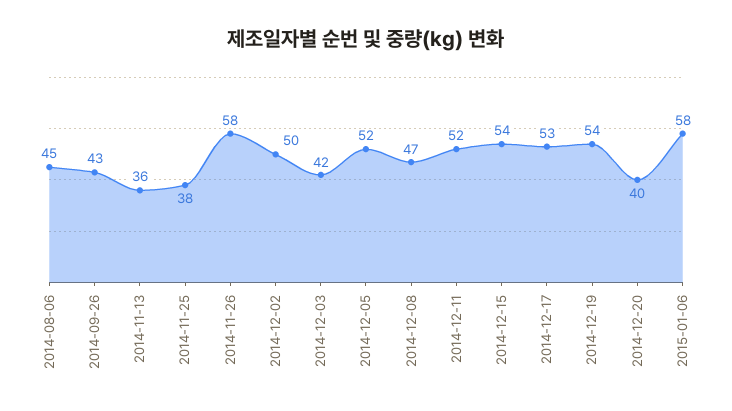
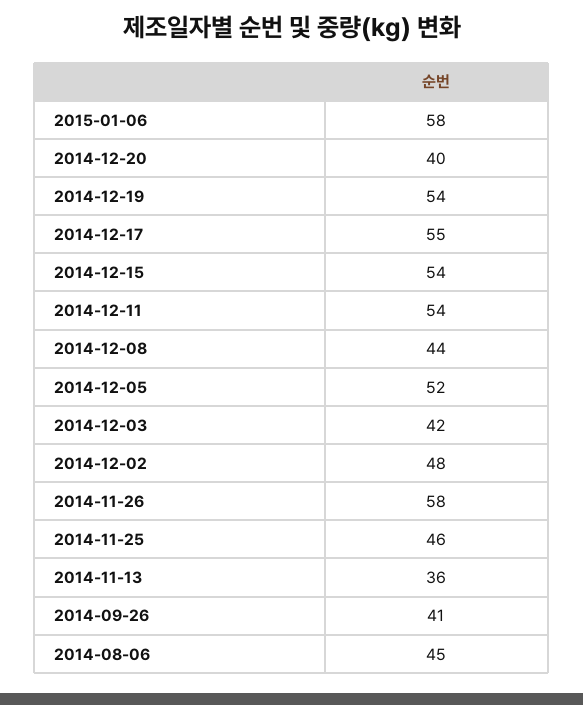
2014-09-26: 43 -> 41
2014-11-25: 38 -> 46
2014-12-02: 50 -> 48
2014-12-08: 47 -> 44
2014-12-11: 52 -> 54
2014-12-17: 53 -> 55

